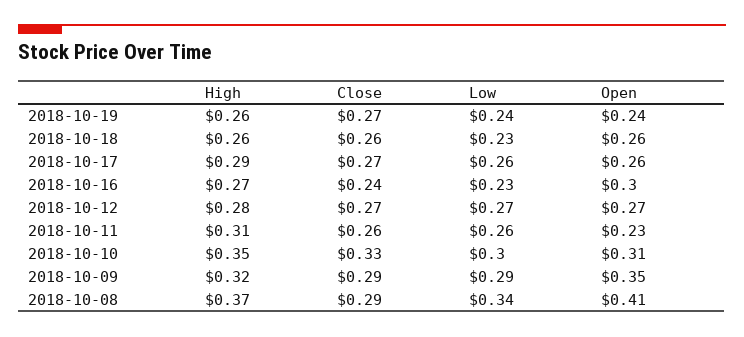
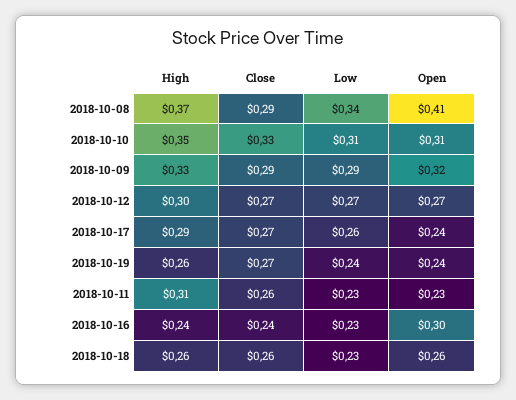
Open, 2018-10-17: 0.26 -> 0.24
High, 2018-10-16: 0.27 -> 0.24
High, 2018-10-12: 0.28 -> 0.3
Low, 2018-10-11: 0.26 -> 0.23
Low, 2018-10-10: 0.3 -> 0.31
High, 2018-10-09: 0.32 -> 0.33
Open, 2018-10-09: 0.35 -> 0.32

